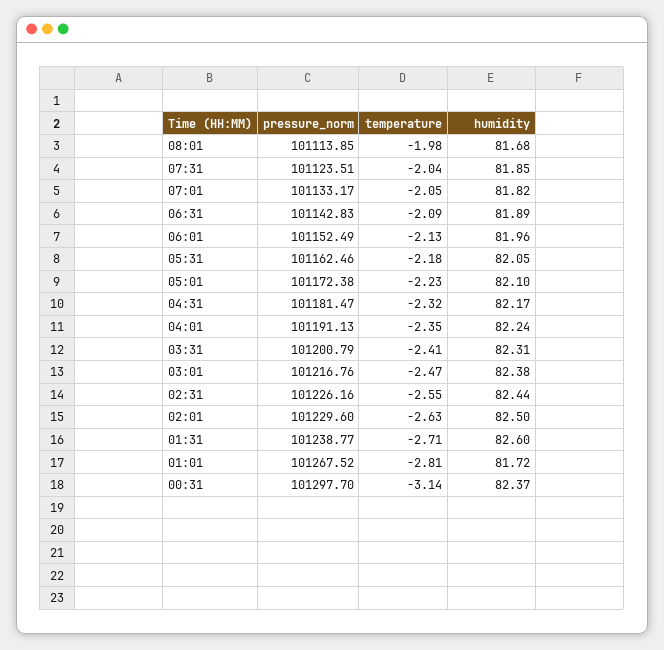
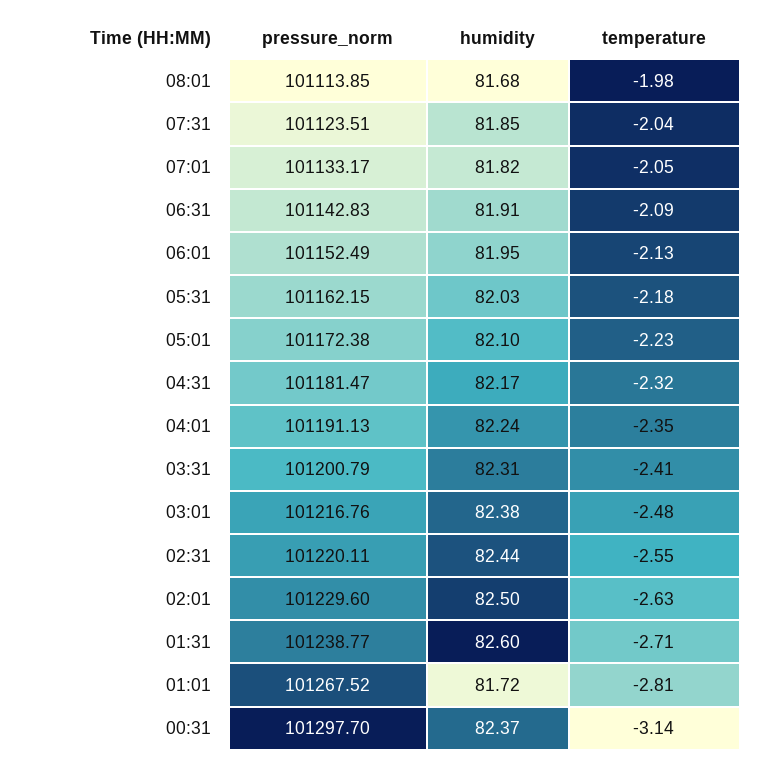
humidity, 06:31: 81.89 -> 81.91
humidity, 06:01: 81.96 -> 81.95
pressure_norm, 05:31: 101162.46 -> 101162.15
humidity, 05:31: 82.05 -> 82.03
temperature, 03:01: -2.47 -> -2.48
pressure_norm, 02:31: 101226.16 -> 101220.11

